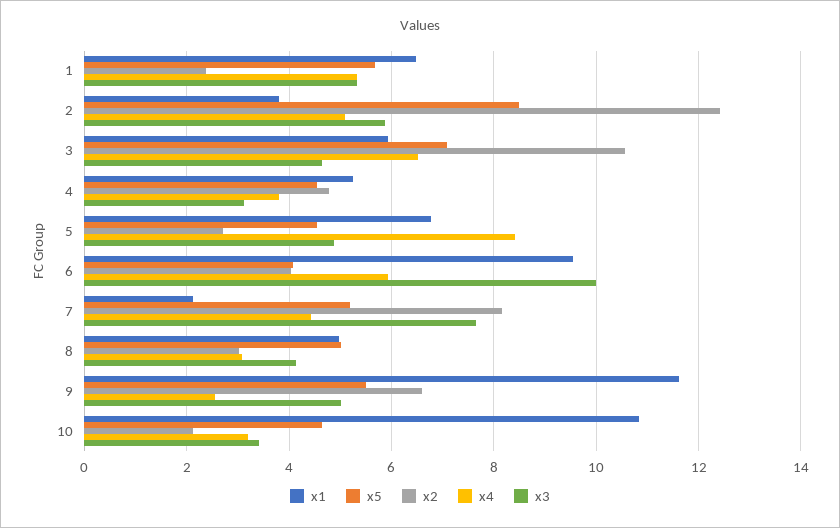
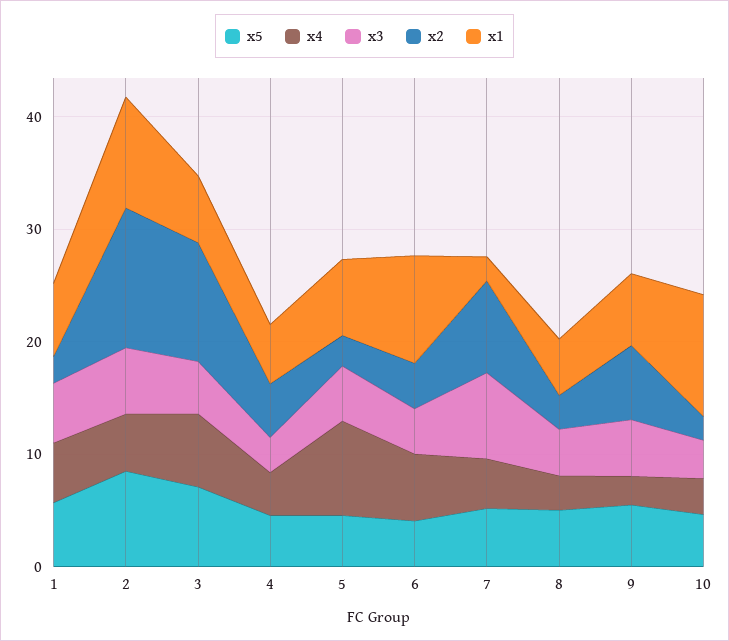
x1, 2: 3.8 -> 10
x3, 6: 10 -> 4
x1, 9: 11.6 -> 6

